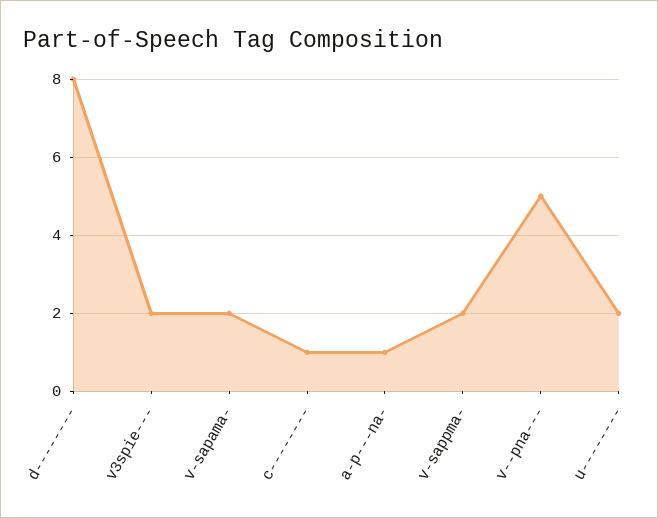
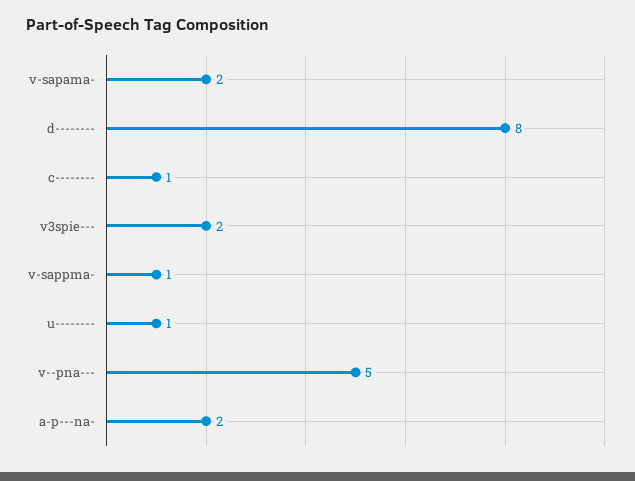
a-p---na-: 1 -> 2
v-sappma-: 2 -> 1
u--------: 2 -> 1

